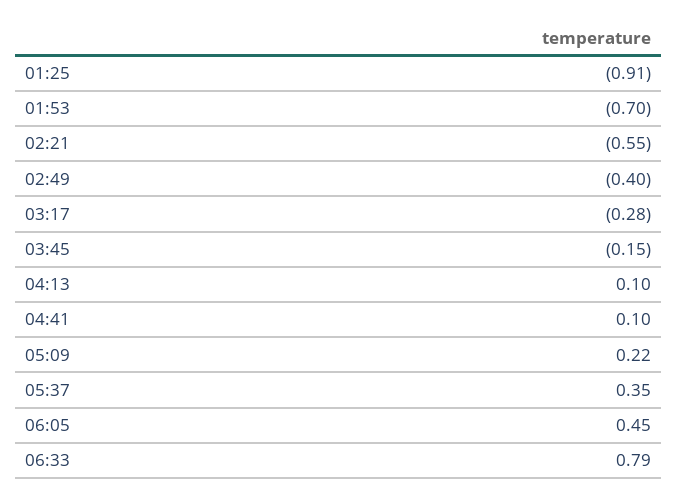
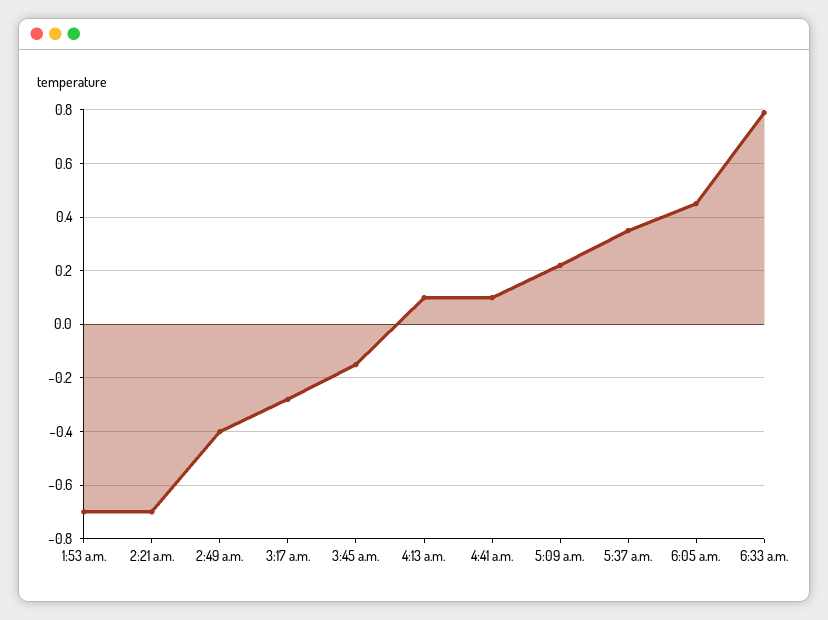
01:25: -0.91 -> none
02:21: -0.55 -> -0.7

